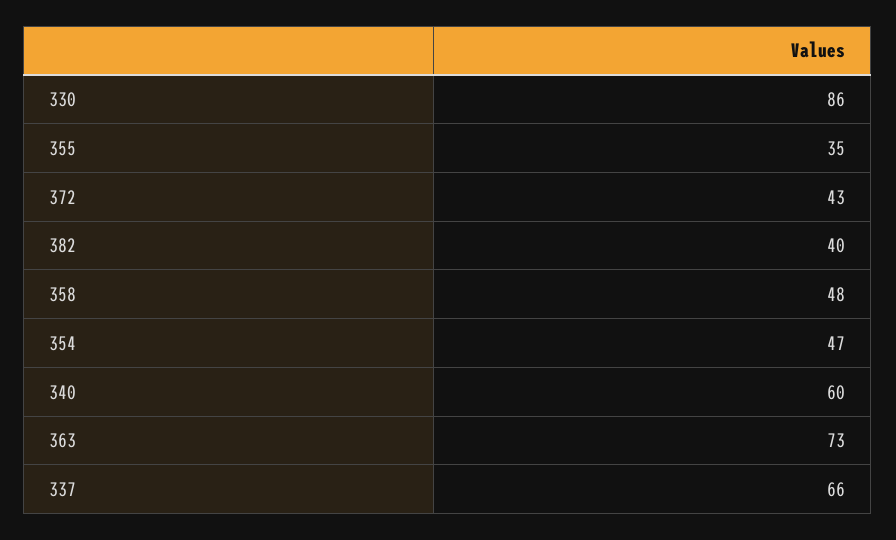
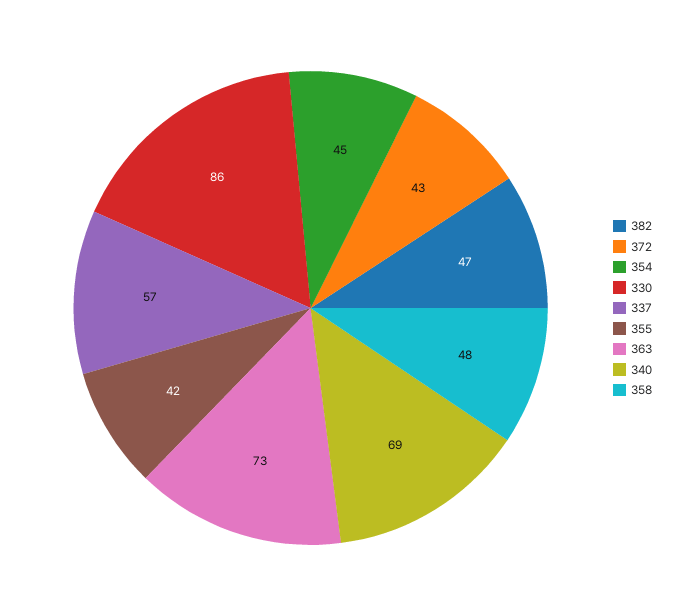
355: 35 -> 42
382: 40 -> 47
354: 47 -> 45
340: 60 -> 69
337: 66 -> 57

